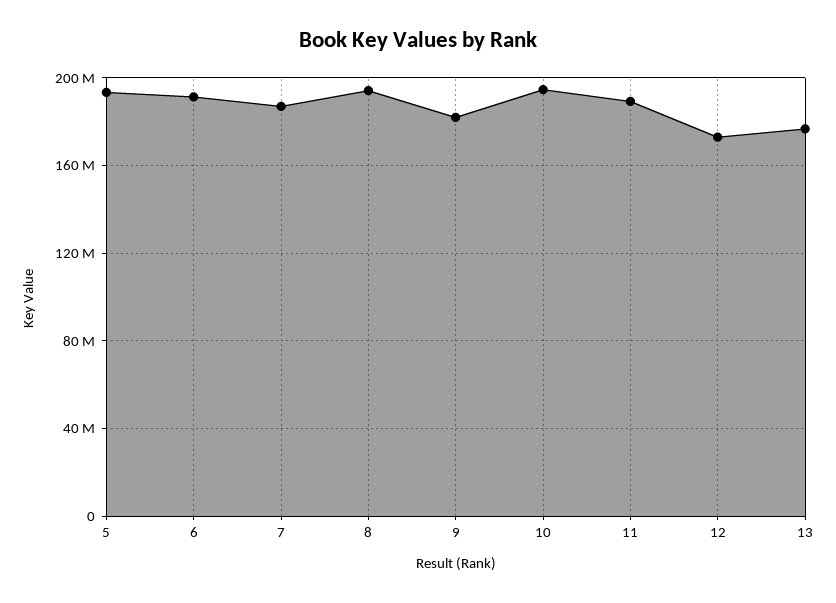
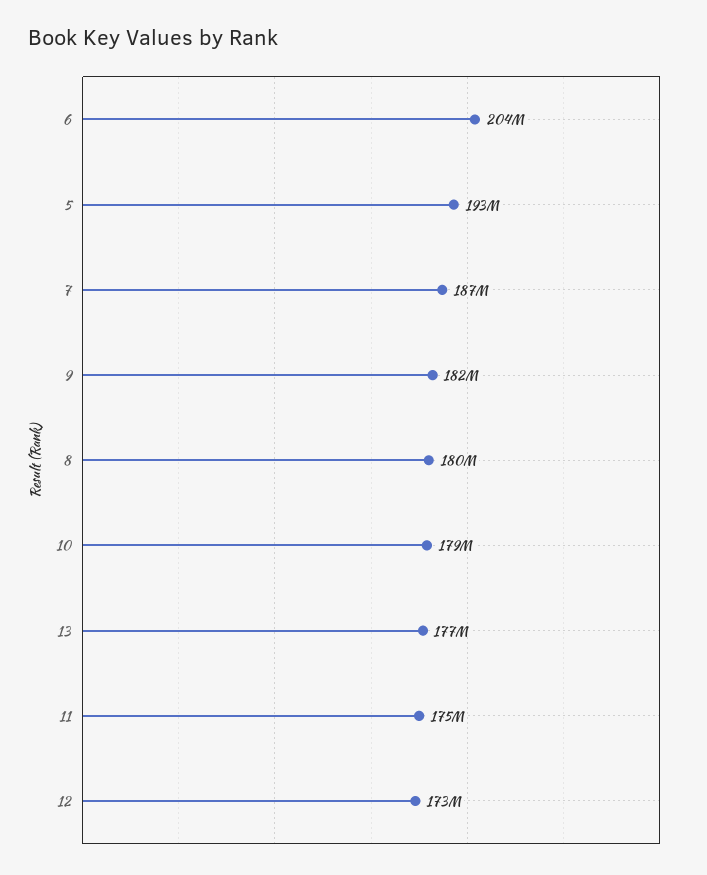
6: 190000000 -> 204000000
8: 195000000 -> 180000000
10: 195000000 -> 179000000
11: 190000000 -> 175000000

